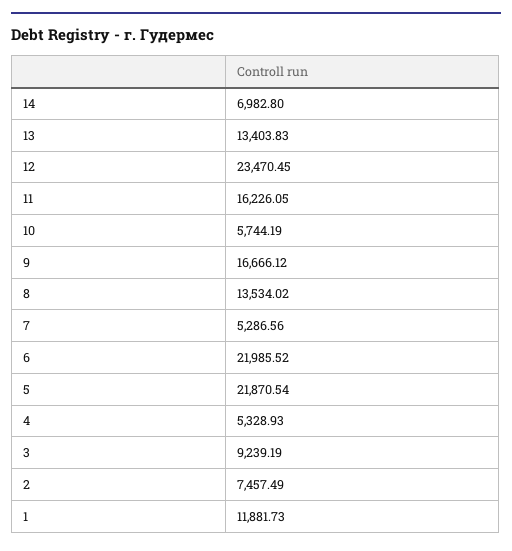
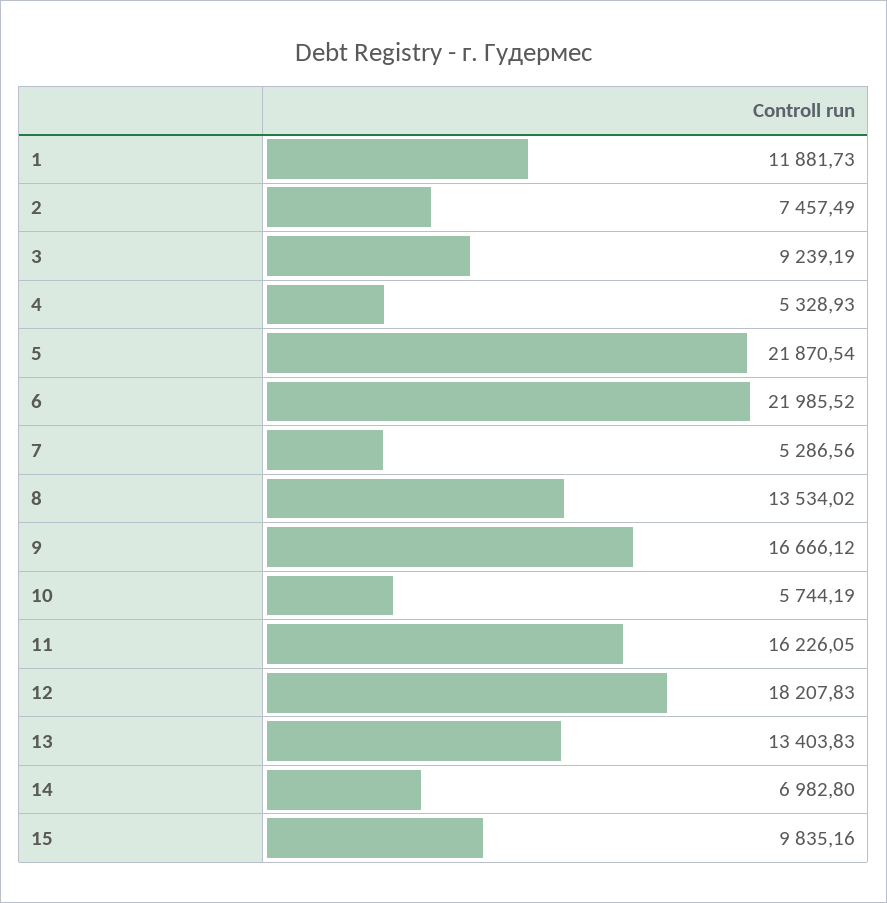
12: 23470.45 -> 18207.83
15: none -> 9835.16

